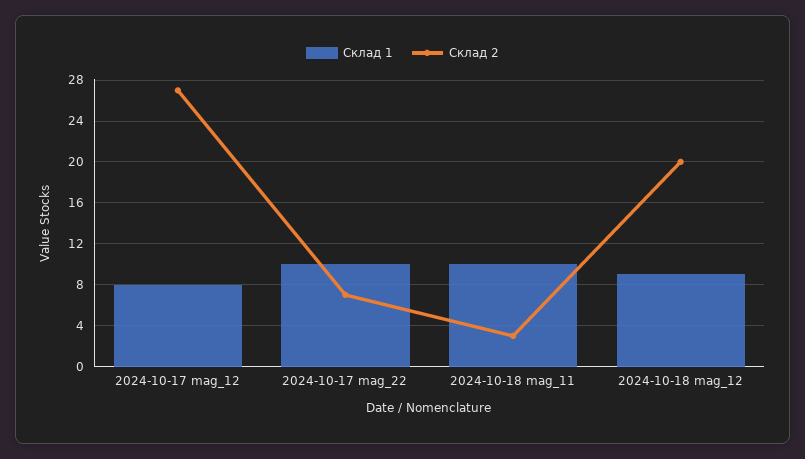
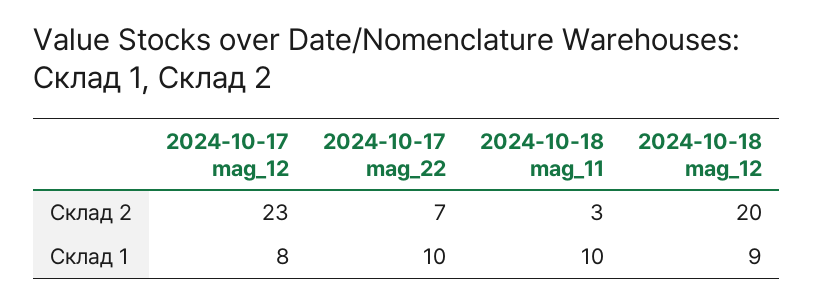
Склад 2, 2024-10-17 mag_12: 27 -> 23

